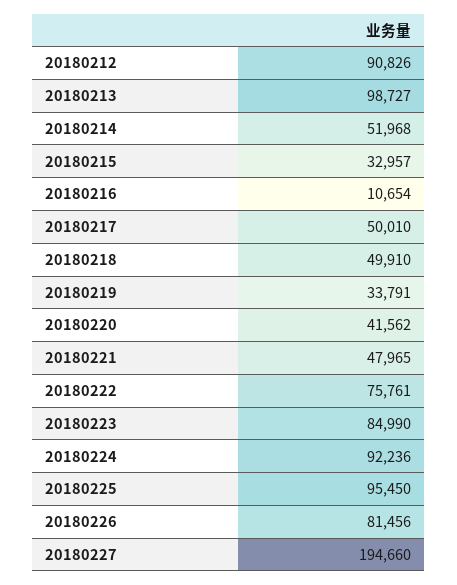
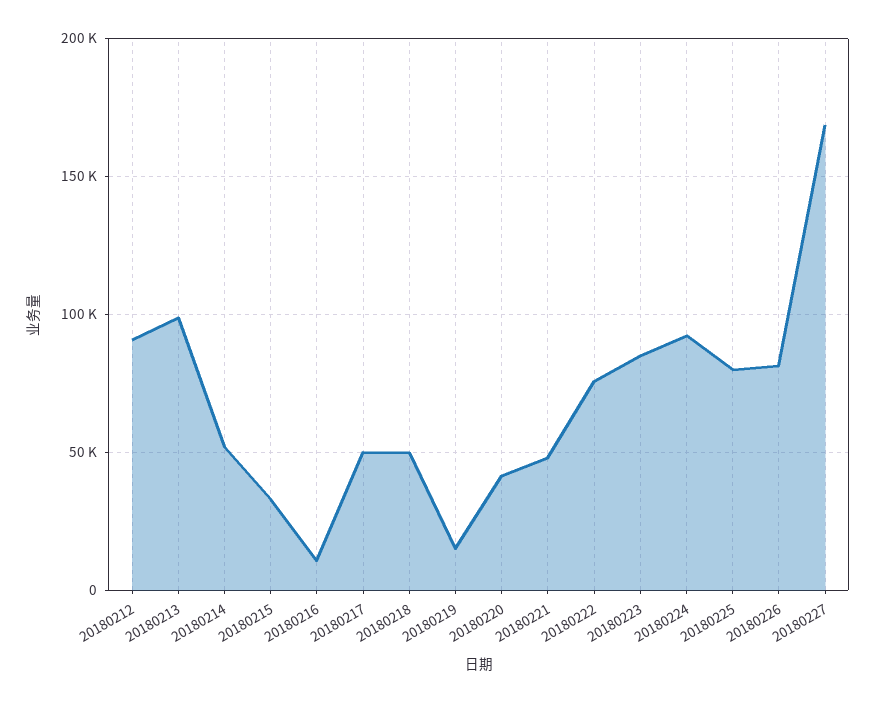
20180219: 33791 -> 15000
20180225: 95450 -> 80000
20180227: 194660 -> 170000

